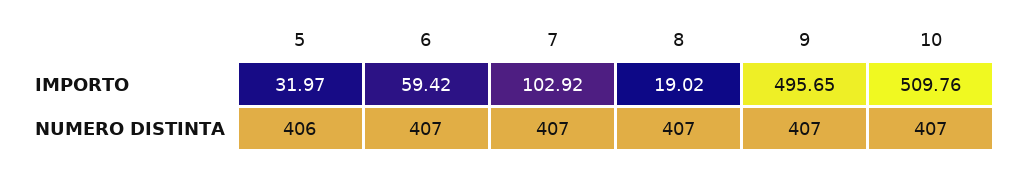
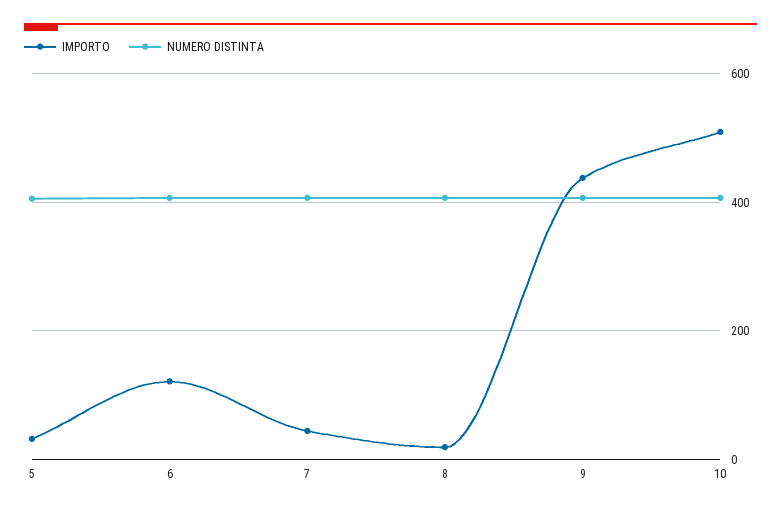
IMPORTO, 6: 59.42 -> 120
IMPORTO, 7: 102.92 -> 40
IMPORTO, 9: 495.65 -> 440

